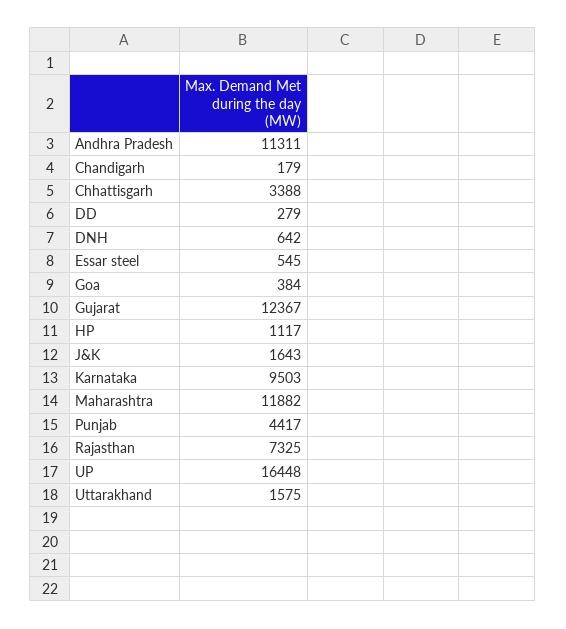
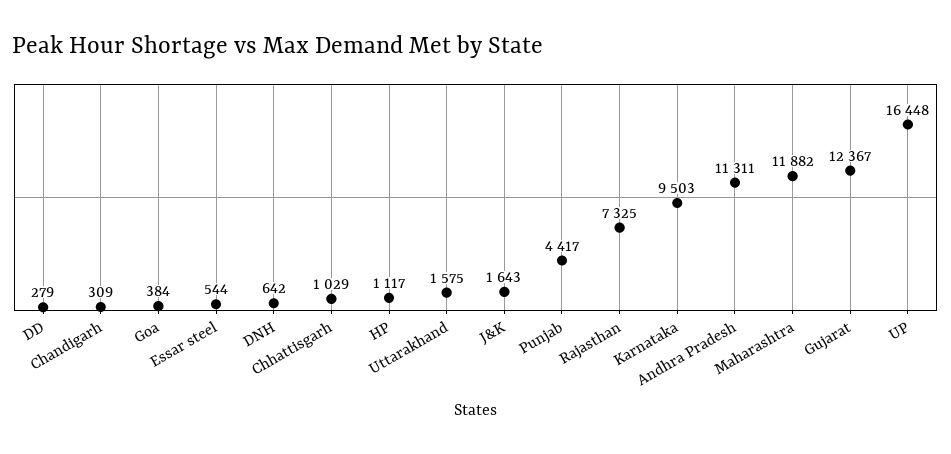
Chandigarh: 179 -> 309
Chhattisgarh: 3388 -> 1029
Essar steel: 545 -> 544

